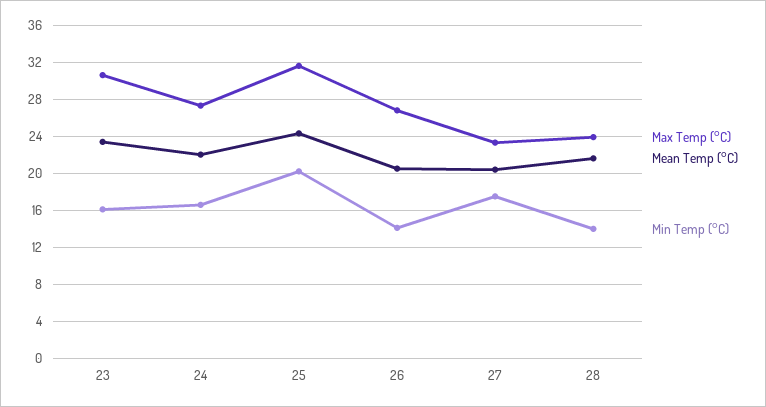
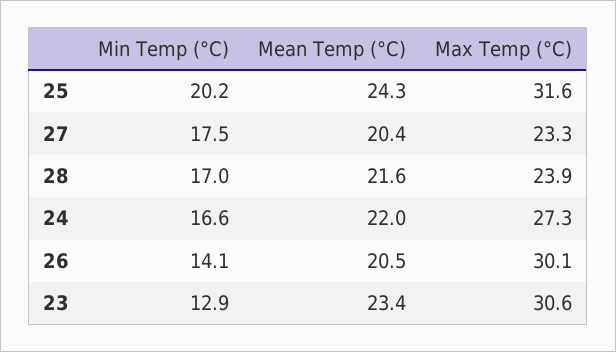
Min Temp (°C), 23: 16 -> 12.9
Max Temp (°C), 26: 27 -> 30.1
Min Temp (°C), 28: 14 -> 17

